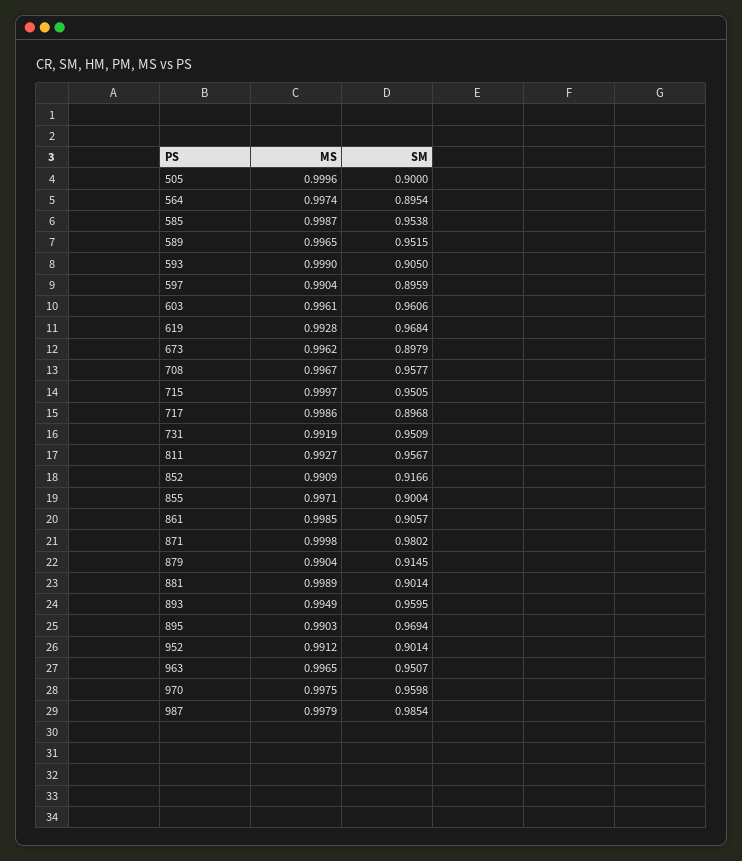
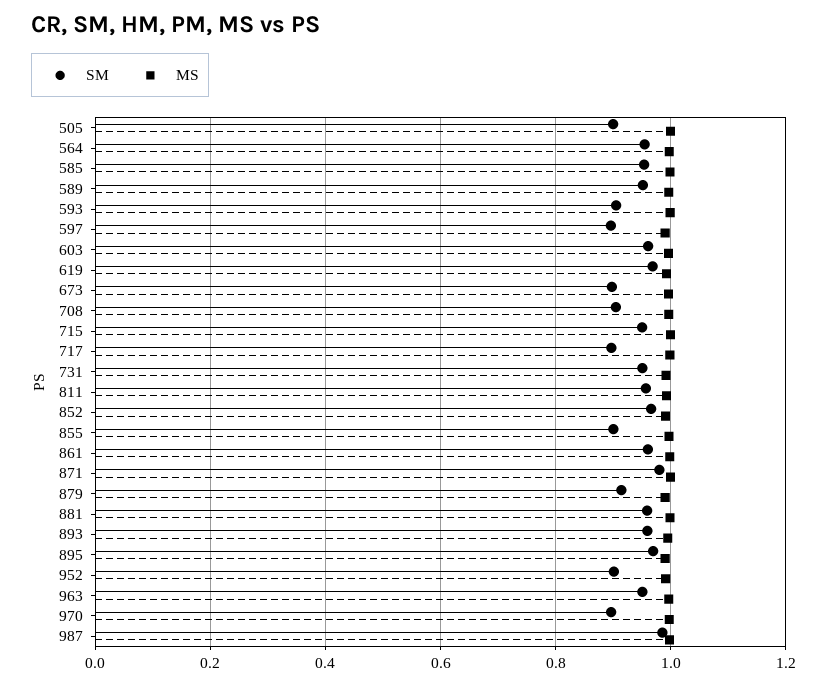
SM, 564: 0.8954 -> 0.96
SM, 708: 0.9577 -> 0.9
SM, 852: 0.9166 -> 0.96
SM, 861: 0.9057 -> 0.96
SM, 881: 0.9014 -> 0.96
SM, 970: 0.9598 -> 0.9

